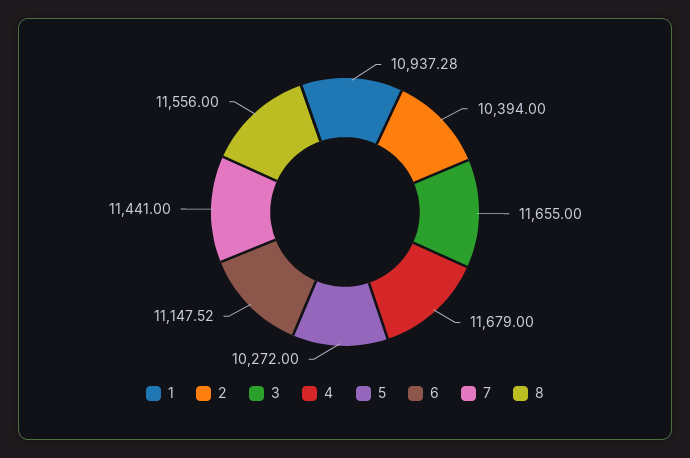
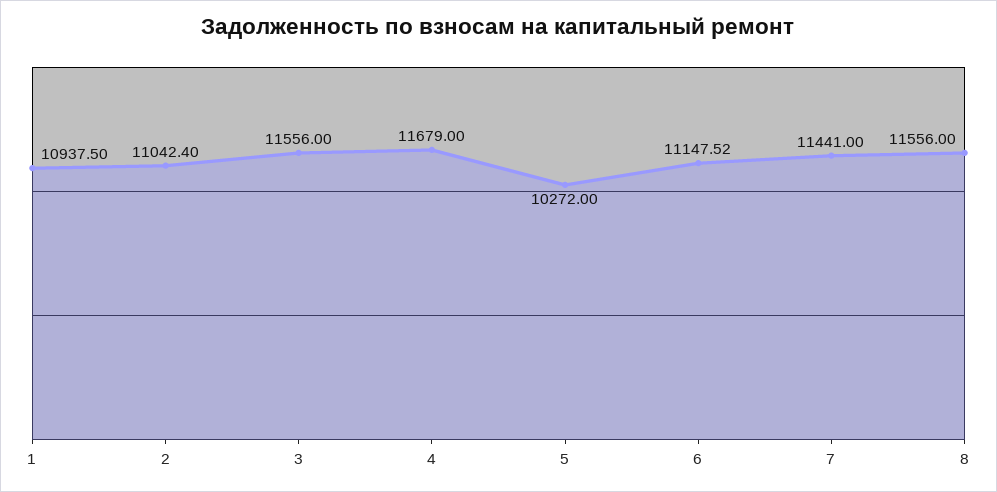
1: 10937.28 -> 10937.5
2: 10394 -> 11042.4
3: 11655 -> 11556

